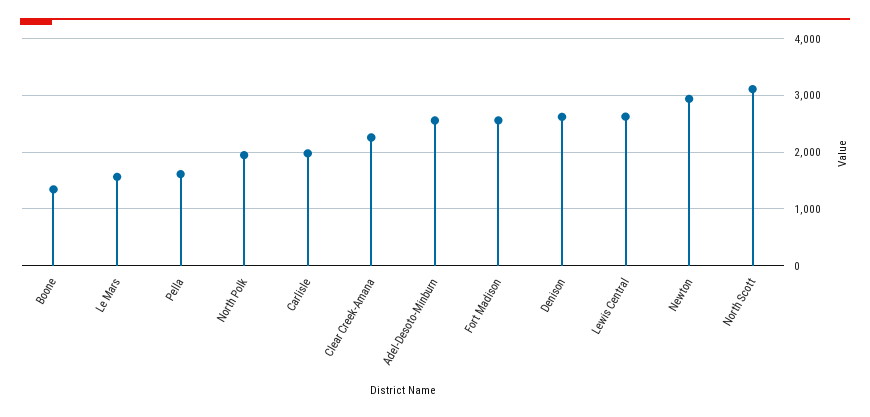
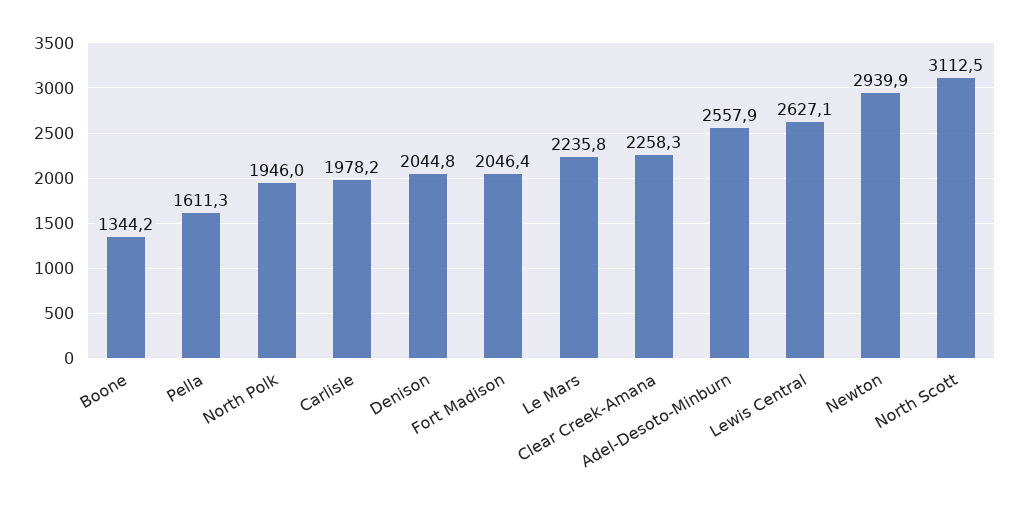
Le Mars: 1600 -> 2235.8
Fort Madison: 2600 -> 2046.4
Denison: 2600 -> 2044.8

